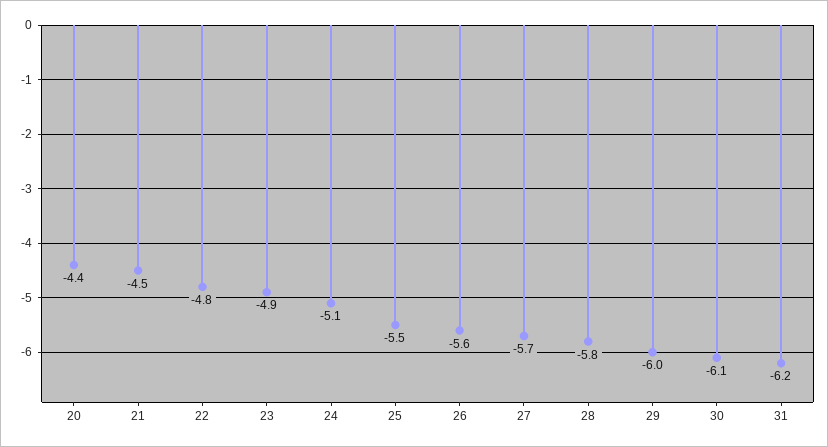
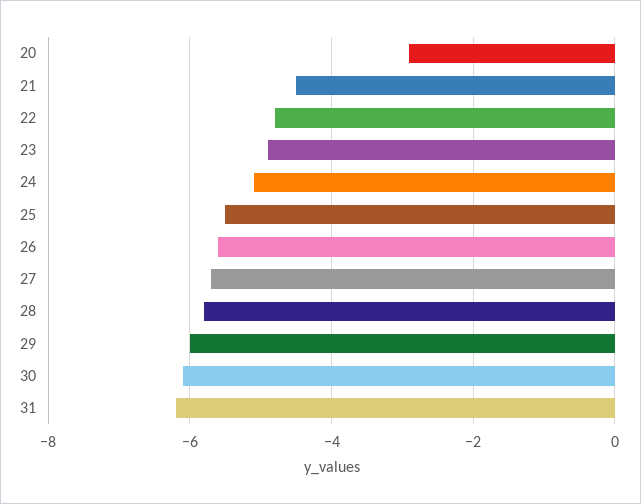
20: -4.4 -> -3

